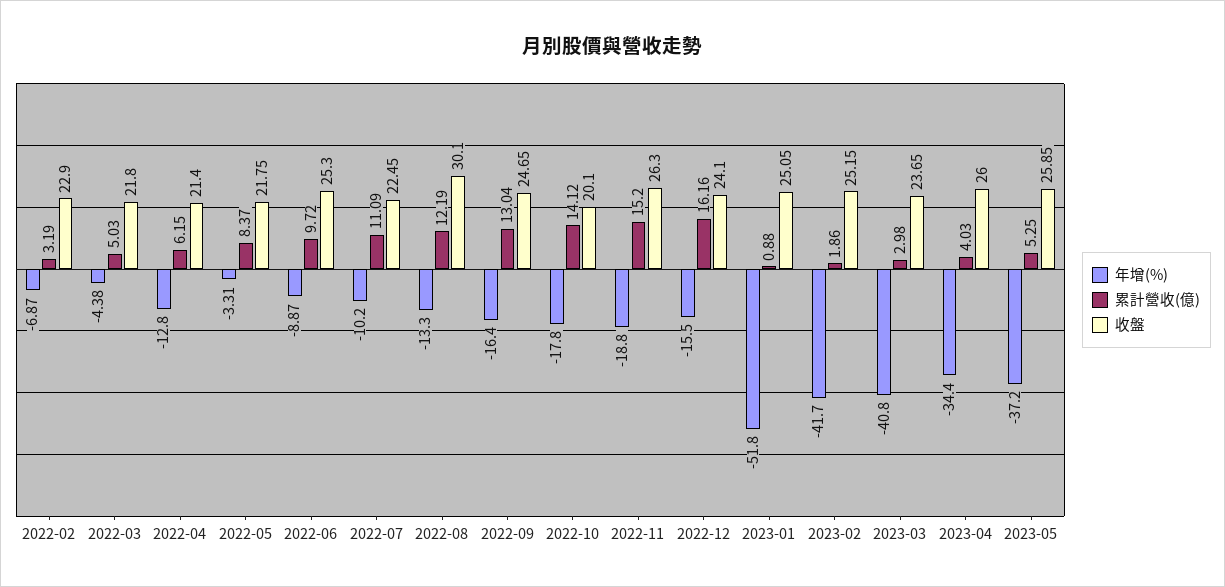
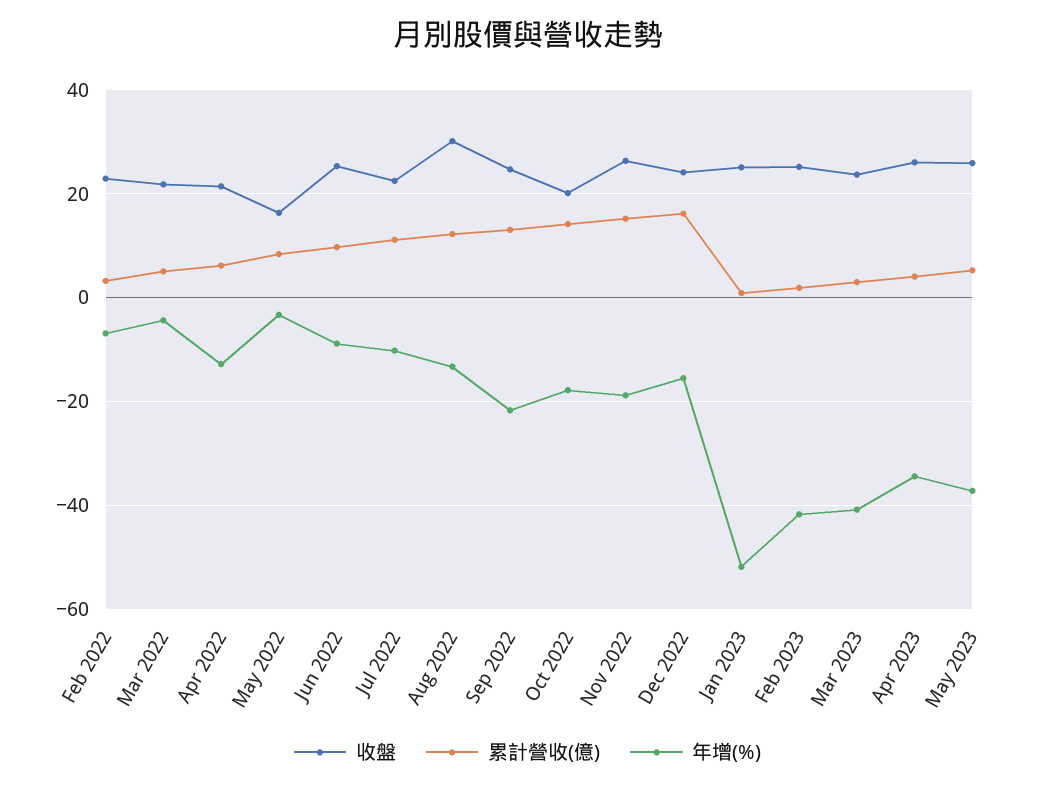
收盤, 2022-05: 21.75 -> 16
年增(%), 2022-09: -16.4 -> -22

